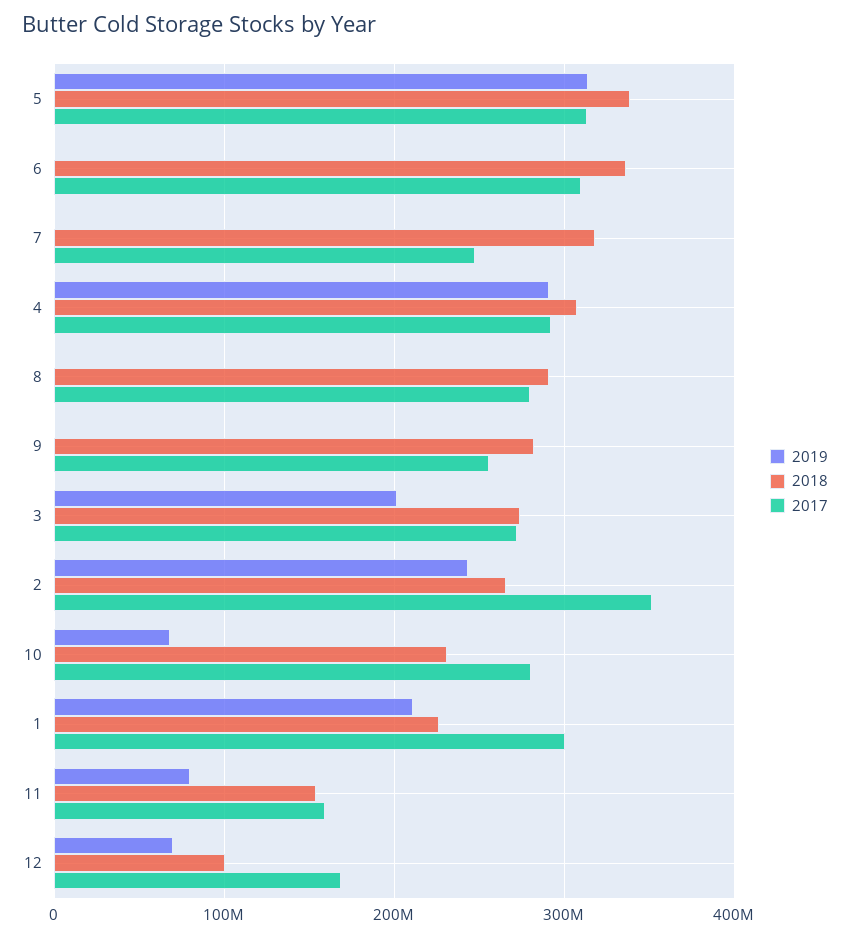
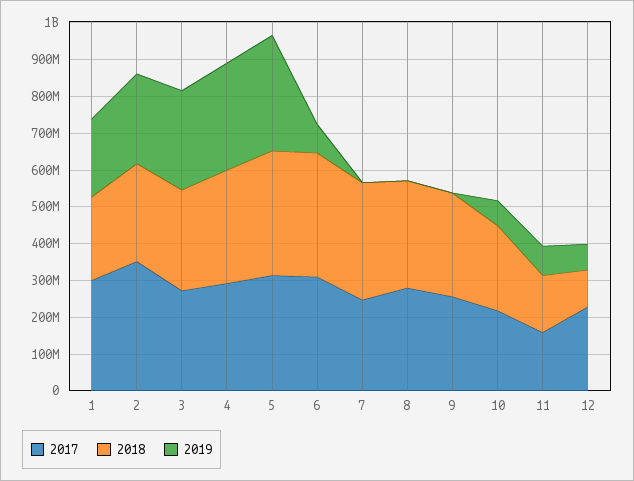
2019, 6: 0 -> 75000000
2019, 3: 200000000 -> 275000000
2017, 10: 280000000 -> 225000000
2017, 12: 170000000 -> 225000000

